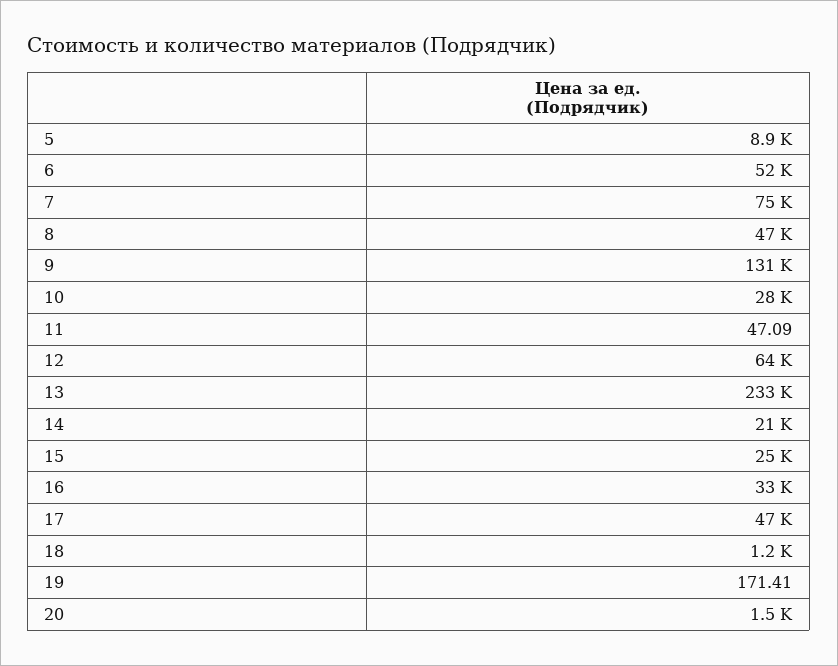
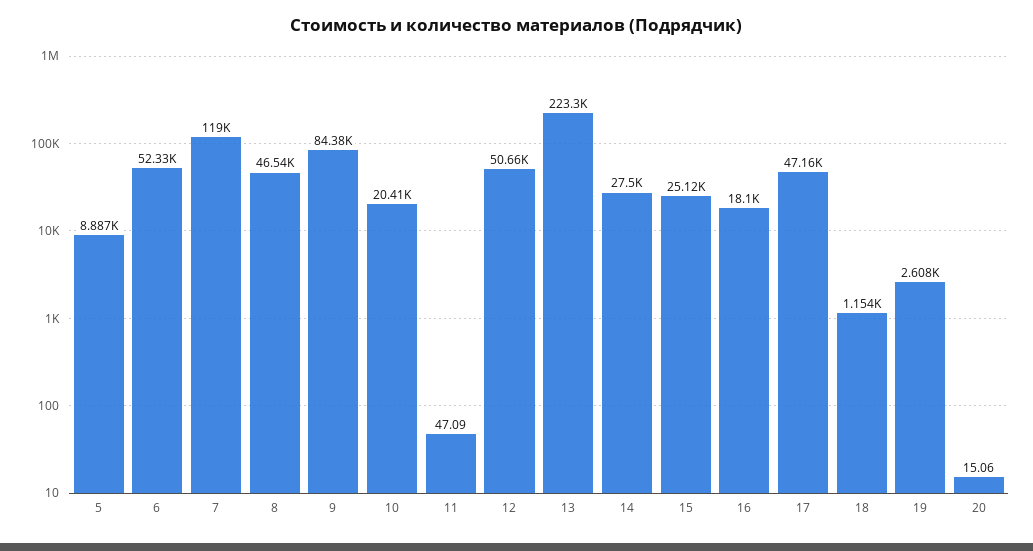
7: 75000 -> 119000
9: 131000 -> 84380
10: 28000 -> 20410
12: 64000 -> 50660
13: 233000 -> 223300
14: 21000 -> 27500
16: 33000 -> 18100
19: 171.41 -> 2608
20: 1500 -> 15.06

